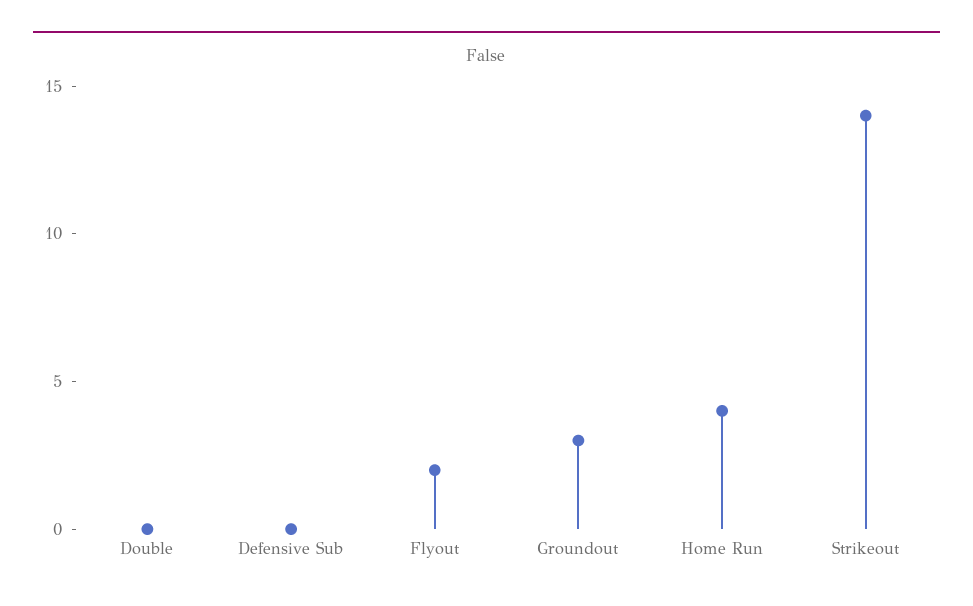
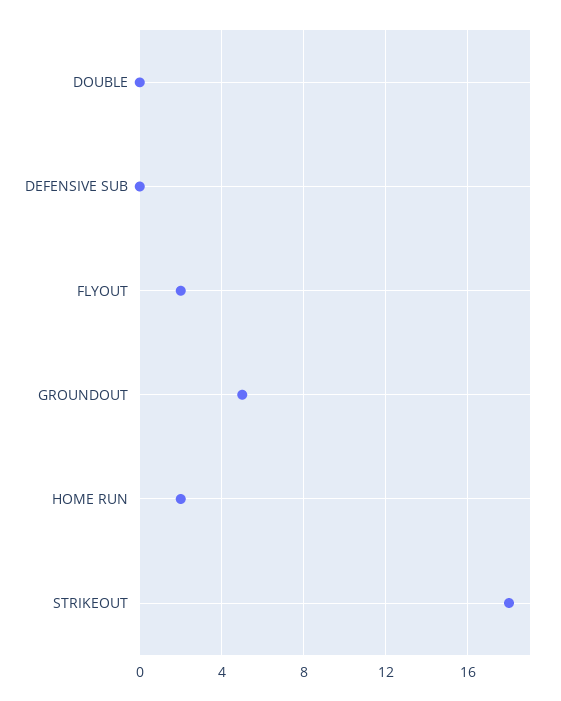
Groundout: 3 -> 5
Home Run: 4 -> 2
Strikeout: 14 -> 18

